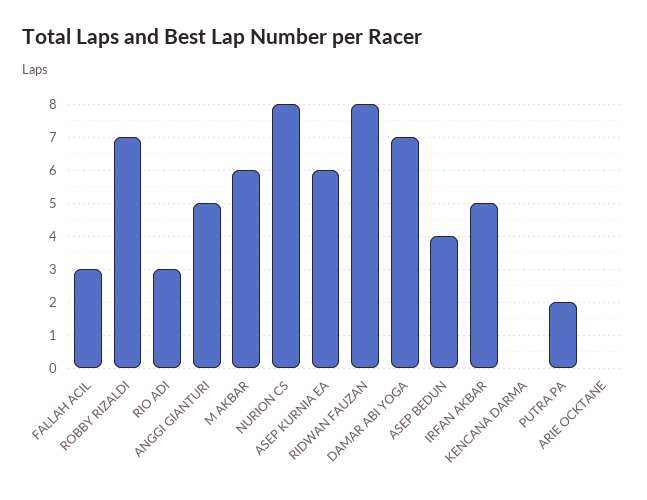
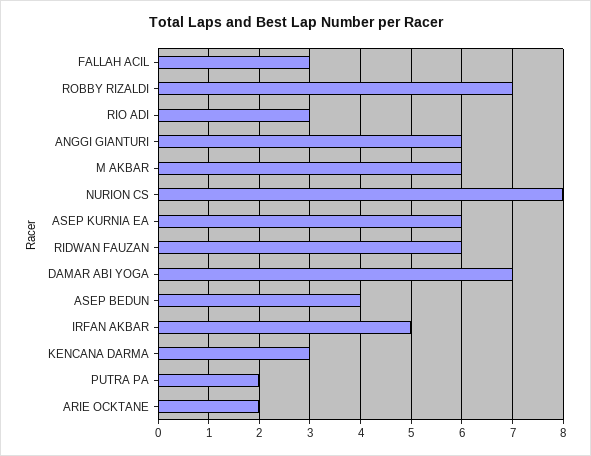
ANGGI GIANTURI: 5 -> 6
RIDWAN FAUZAN: 8 -> 6
KENCANA DARMA: 0 -> 3
ARIE OCKTANE: 0 -> 2

